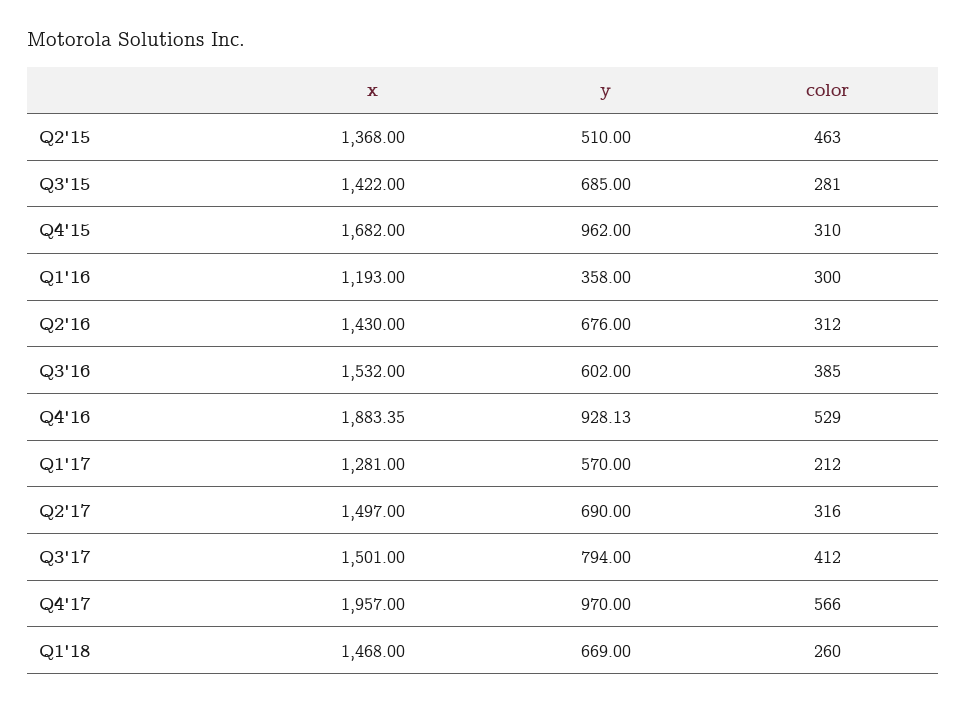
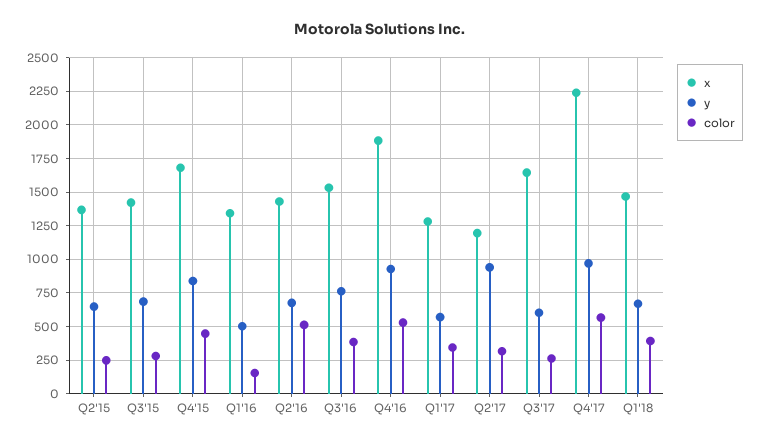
y, Q2'15: 510 -> 650
color, Q2'15: 463 -> 250
y, Q4'15: 962 -> 850
color, Q4'15: 310 -> 450
x, Q1'16: 1193 -> 1350
y, Q1'16: 358 -> 500
color, Q1'16: 300 -> 150
color, Q2'16: 312 -> 500
y, Q3'16: 602 -> 750
color, Q1'17: 212 -> 350
x, Q2'17: 1497 -> 1200
y, Q2'17: 690 -> 950
x, Q3'17: 1501 -> 1650
y, Q3'17: 794 -> 600
color, Q3'17: 412 -> 250
x, Q4'17: 1957 -> 2250
color, Q1'18: 260 -> 400

